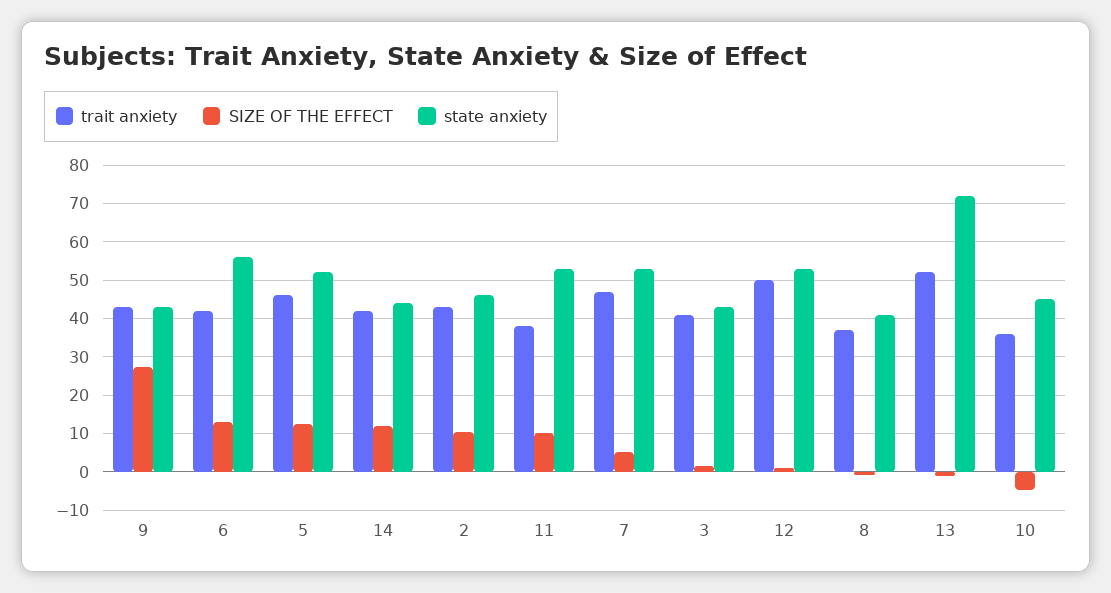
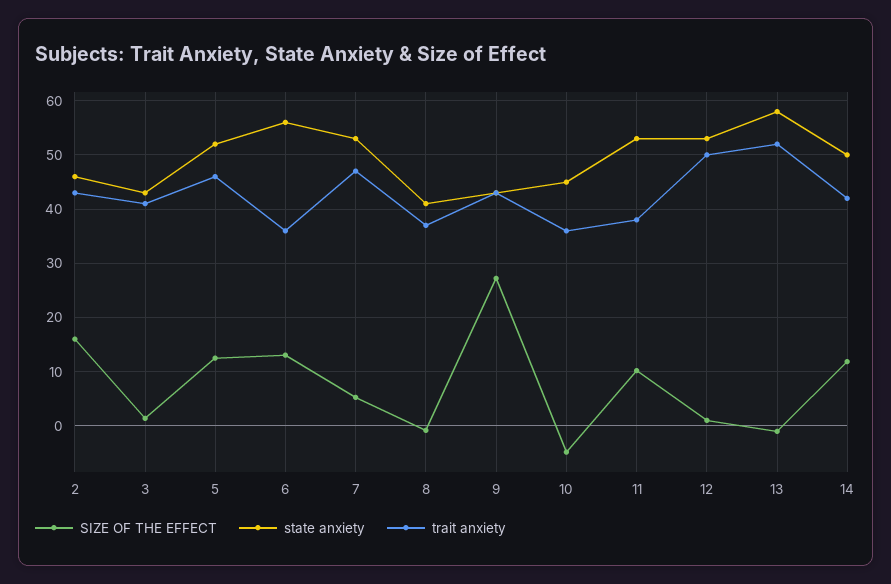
trait anxiety, 6: 42 -> 36
state anxiety, 14: 44 -> 50
SIZE OF THE EFFECT, 2: 10 -> 16
state anxiety, 13: 72 -> 58

